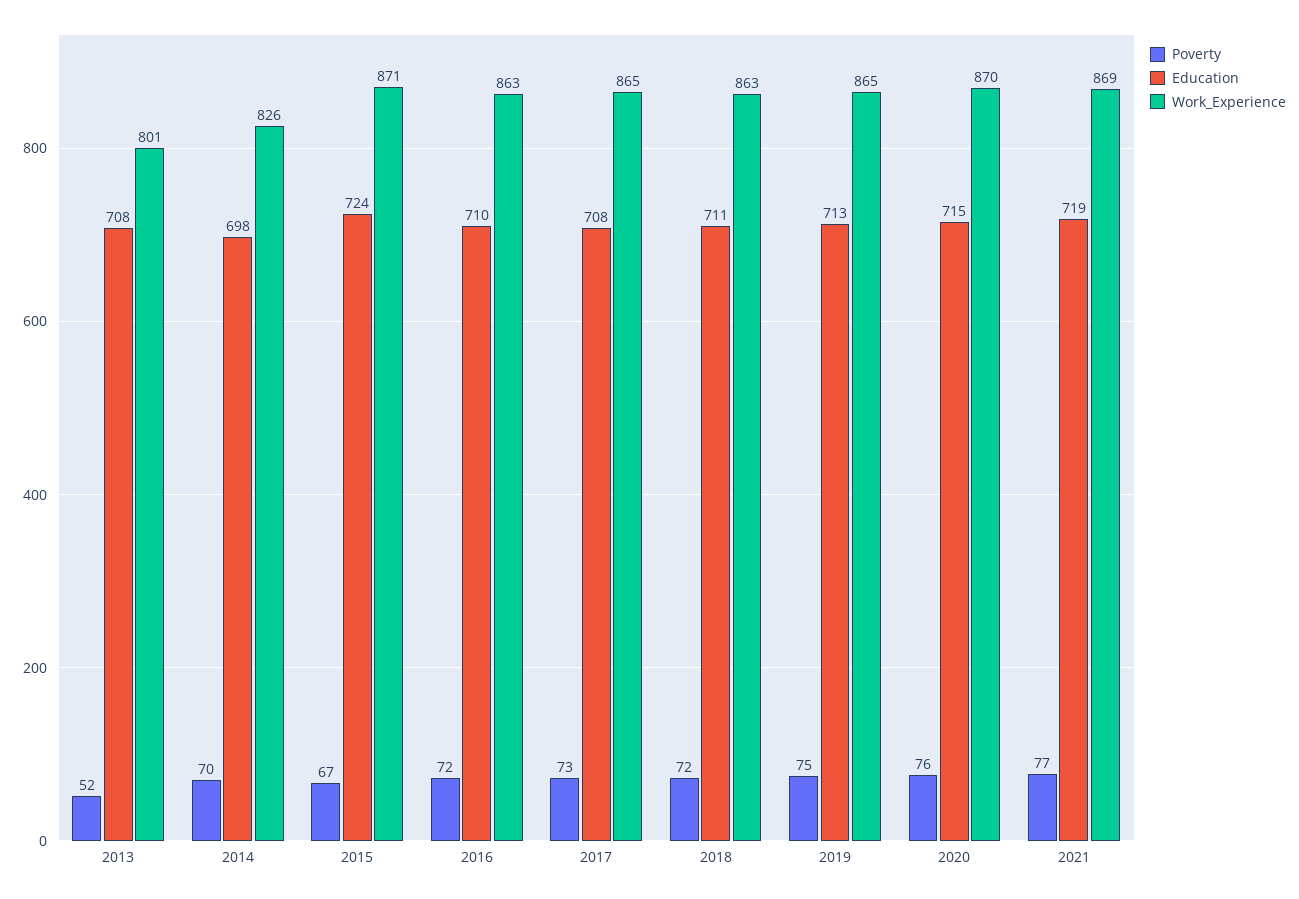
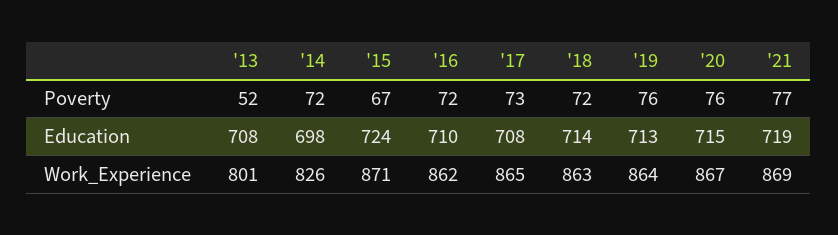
Poverty, 2014: 70 -> 72
Work_Experience, 2016: 863 -> 862
Education, 2018: 711 -> 714
Poverty, 2019: 75 -> 76
Work_Experience, 2019: 865 -> 864
Work_Experience, 2020: 870 -> 867

